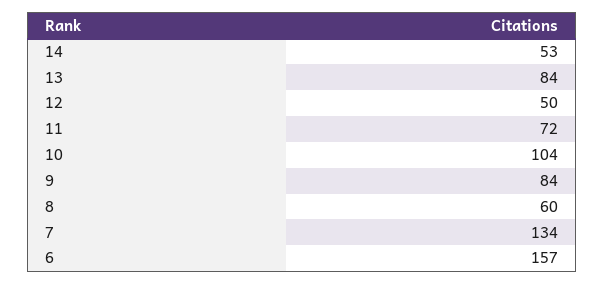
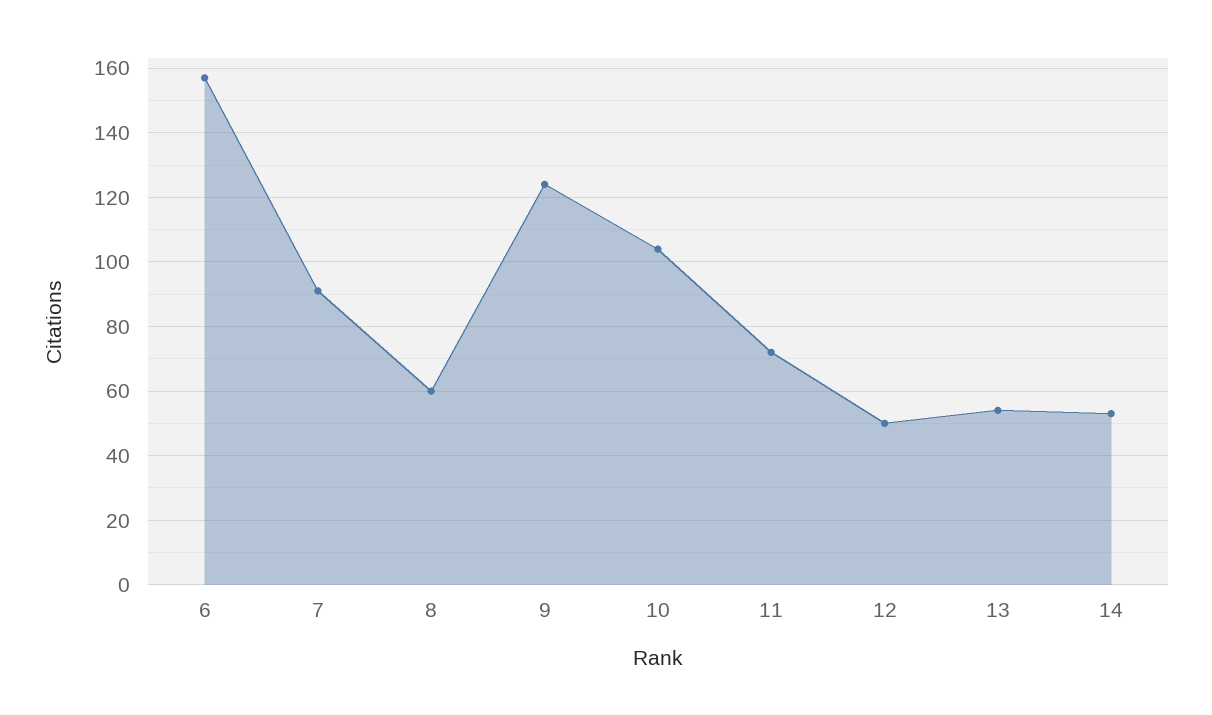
13: 84 -> 55
9: 84 -> 125
7: 134 -> 90

